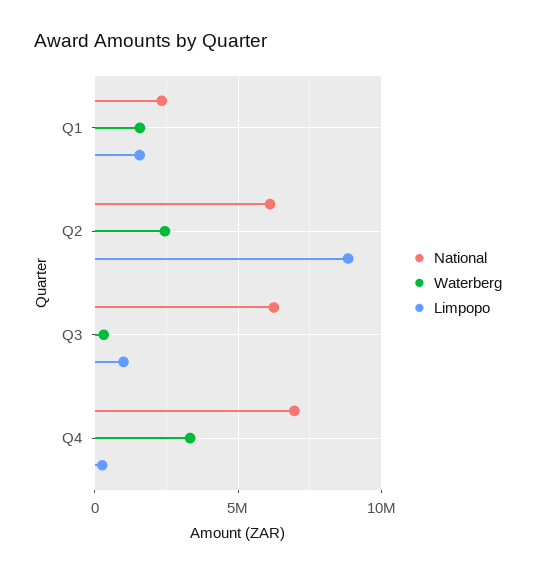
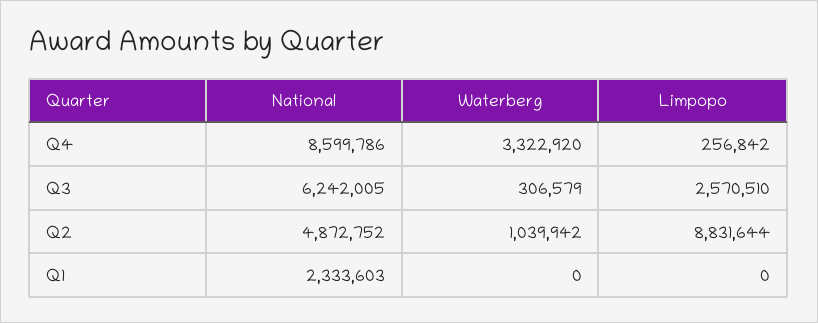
Waterberg, Q1: 1500000 -> 0
Limpopo, Q1: 1500000 -> 0
National, Q2: 6000000 -> 4872752
Waterberg, Q2: 2500000 -> 1039942
Limpopo, Q3: 1000000 -> 2570510
National, Q4: 7000000 -> 8599786

